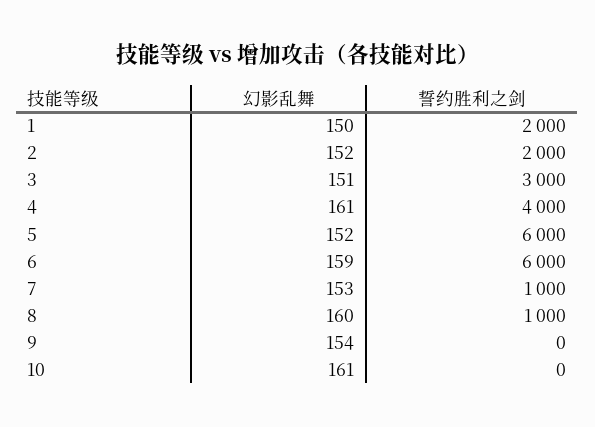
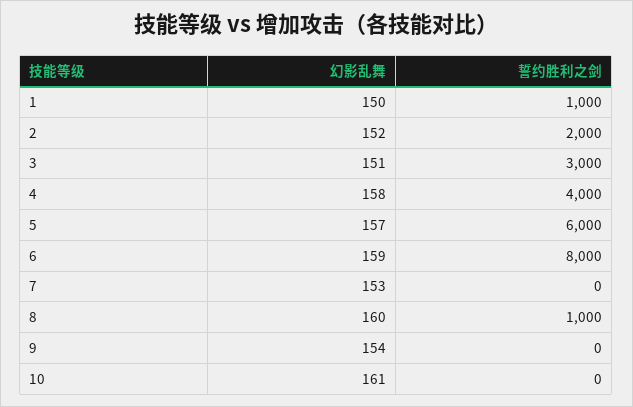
誓约胜利之剑, 1: 2000 -> 1000
幻影乱舞, 4: 161 -> 158
幻影乱舞, 5: 152 -> 157
誓约胜利之剑, 6: 6000 -> 8000
誓约胜利之剑, 7: 1000 -> 0

